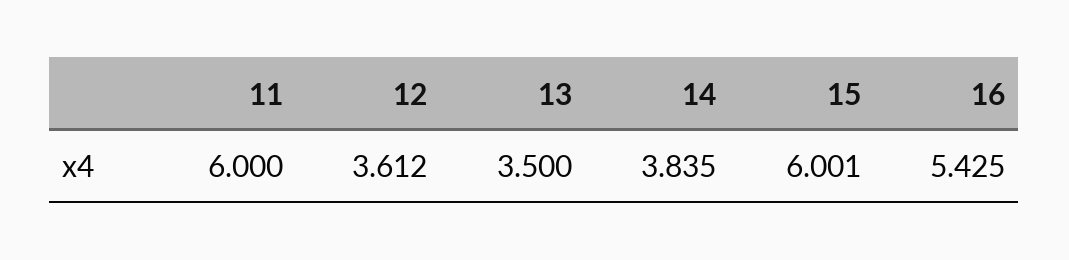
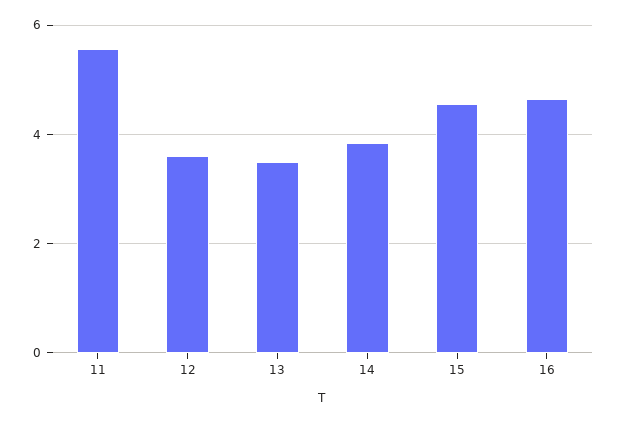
11: 6 -> 5.6
15: 6.001 -> 4.6
16: 5.425 -> 4.6

